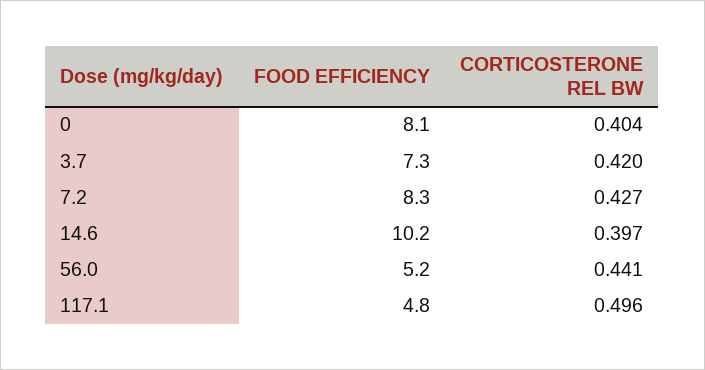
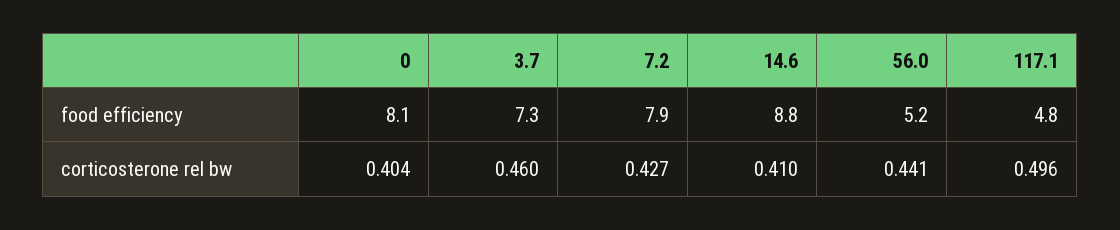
CORTICOSTERONE REL BW, 3.7: 0.42 -> 0.46
FOOD EFFICIENCY, 7.2: 8.3 -> 7.9
FOOD EFFICIENCY, 14.6: 10.2 -> 8.8
CORTICOSTERONE REL BW, 14.6: 0.397 -> 0.41

